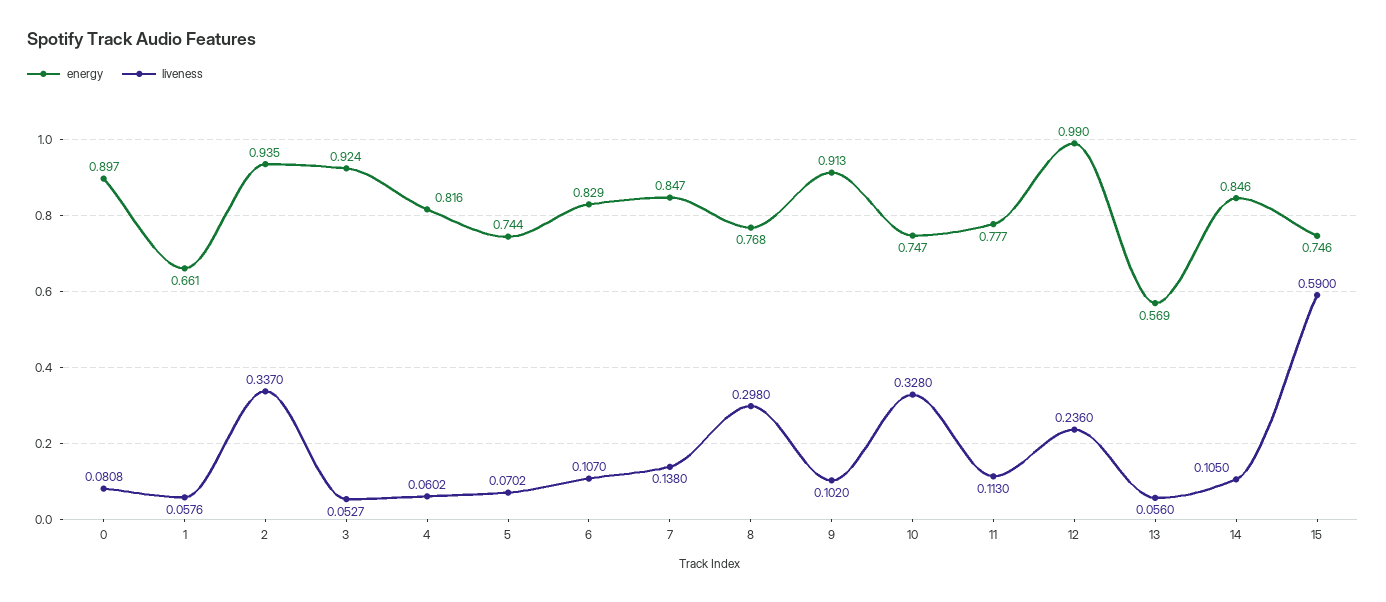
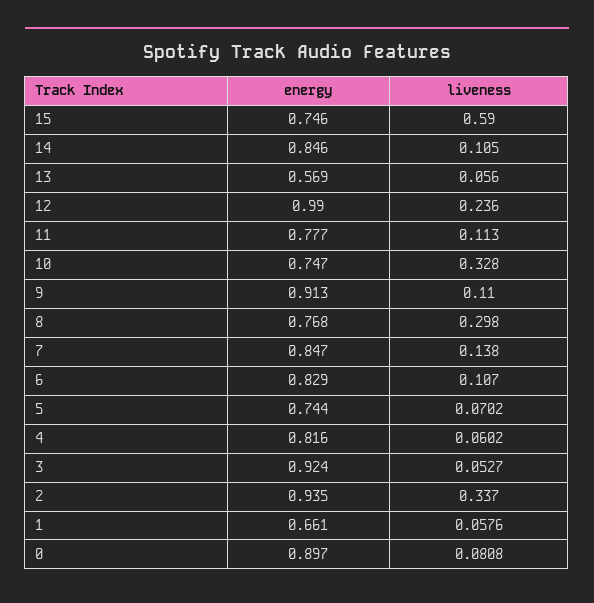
liveness, 9: 0.102 -> 0.11

